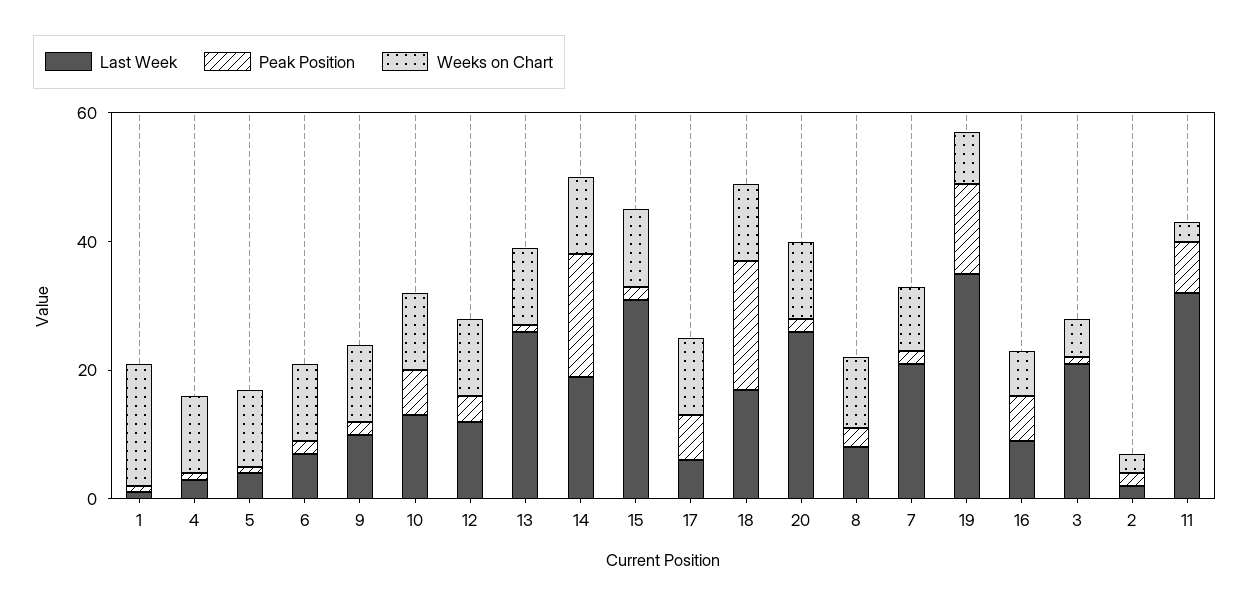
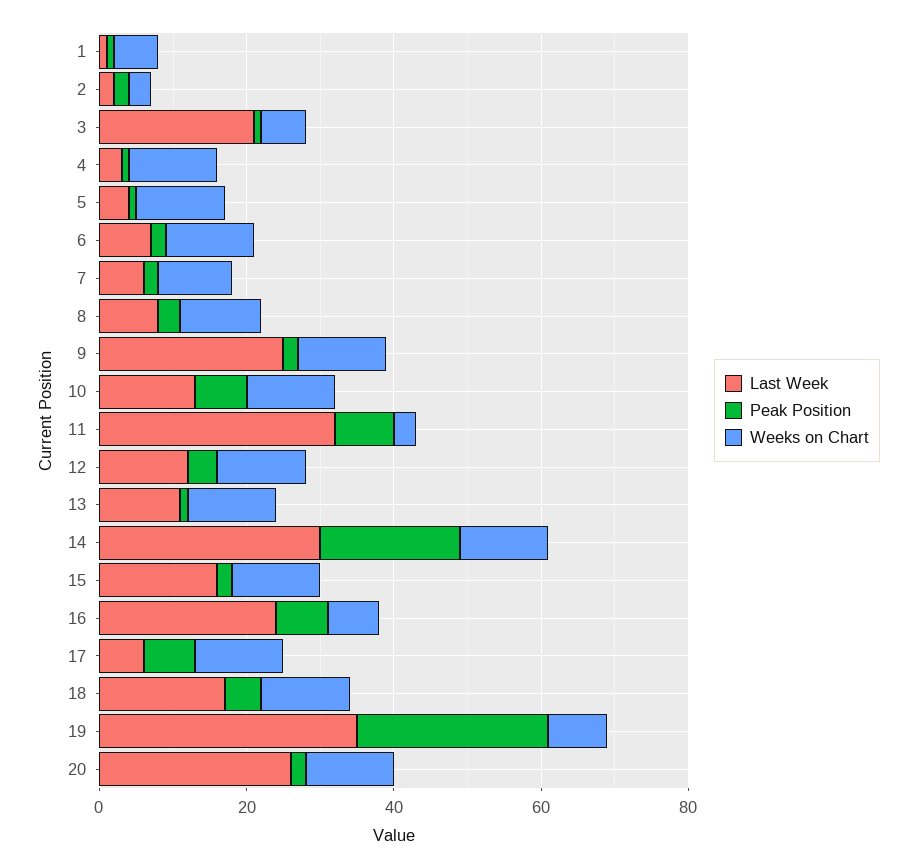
Weeks on Chart, 1: 20 -> 5
Last Week, 9: 10 -> 25
Last Week, 13: 25 -> 10
Last Week, 14: 20 -> 30
Last Week, 15: 30 -> 15
Peak Position, 18: 20 -> 5
Last Week, 7: 20 -> 5
Peak Position, 19: 15 -> 25
Last Week, 16: 10 -> 25

